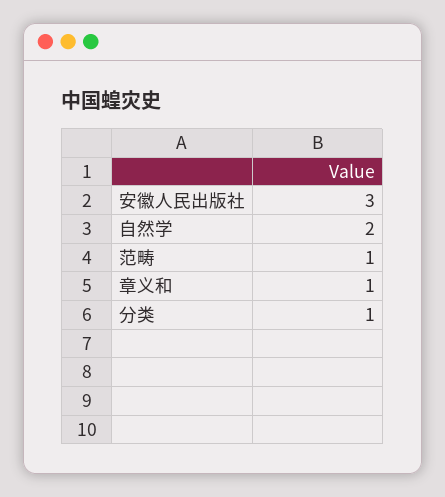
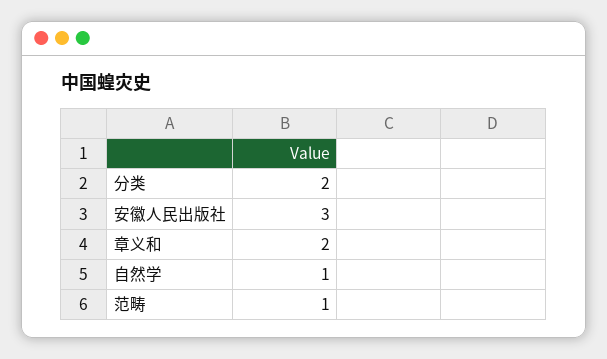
自然学: 2 -> 1
章义和: 1 -> 2
分类: 1 -> 2

